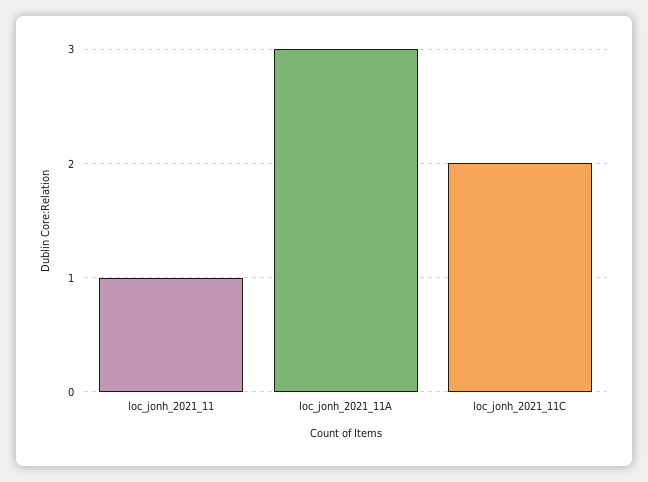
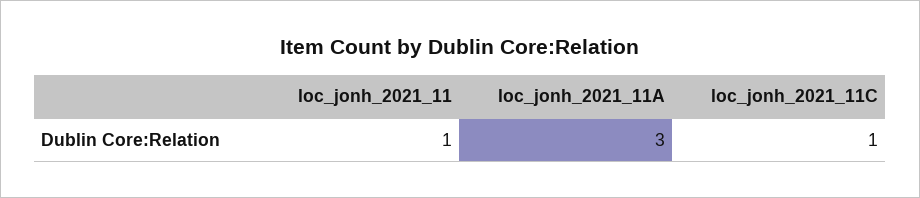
loc_jonh_2021_11C: 2 -> 1

